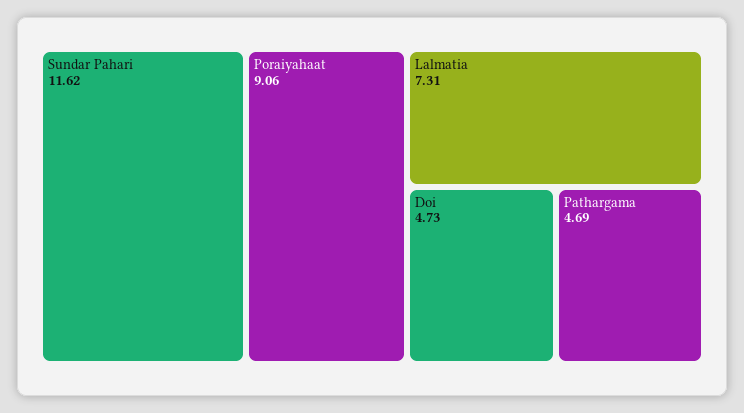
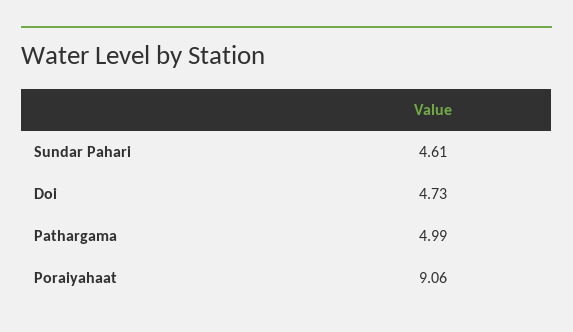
Sundar Pahari: 11.62 -> 4.61
Lalmatia: 7.31 -> none
Pathargama: 4.69 -> 4.99

